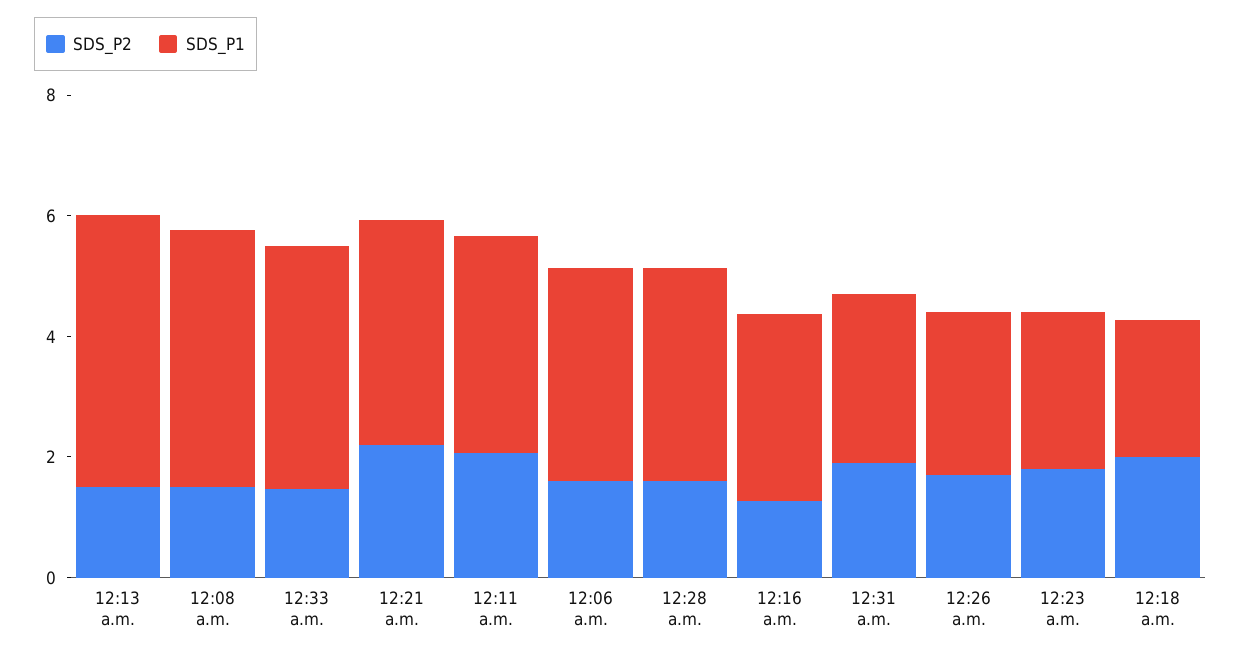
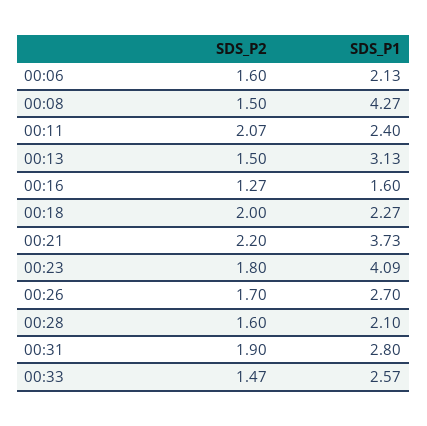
SDS_P1, 12:13 a.m.: 4.5 -> 3.13
SDS_P1, 12:33 a.m.: 4 -> 2.57
SDS_P1, 12:11 a.m.: 3.5 -> 2.4
SDS_P1, 12:06 a.m.: 3.5 -> 2.13
SDS_P1, 12:28 a.m.: 3.5 -> 2.1
SDS_P1, 12:16 a.m.: 3 -> 1.6
SDS_P1, 12:23 a.m.: 2.5 -> 4.09

